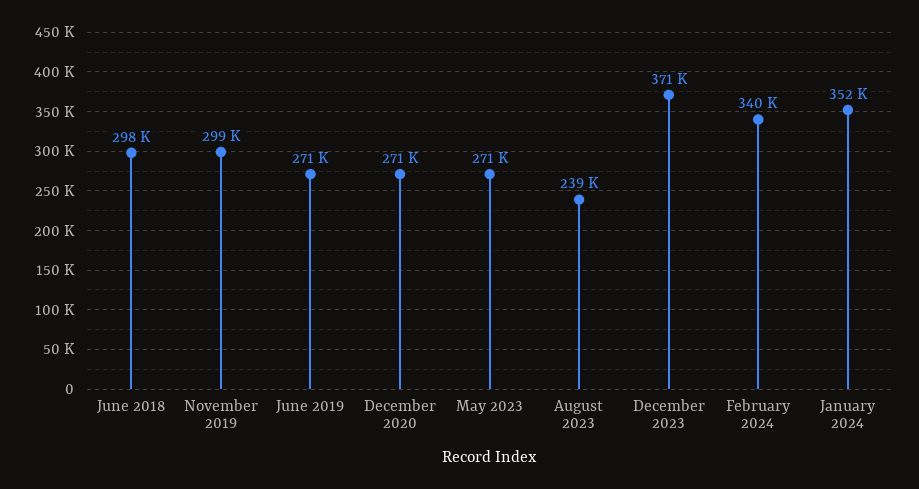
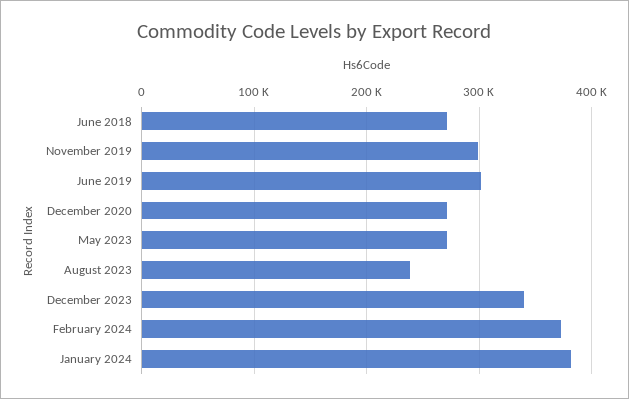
June 2018: 298000 -> 270000
June 2019: 271000 -> 300000
December 2023: 371000 -> 340000
February 2024: 340000 -> 370000
January 2024: 352000 -> 380000

